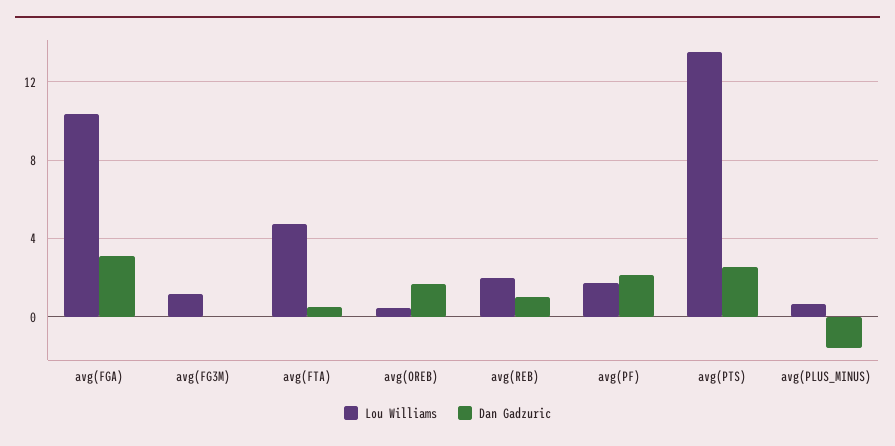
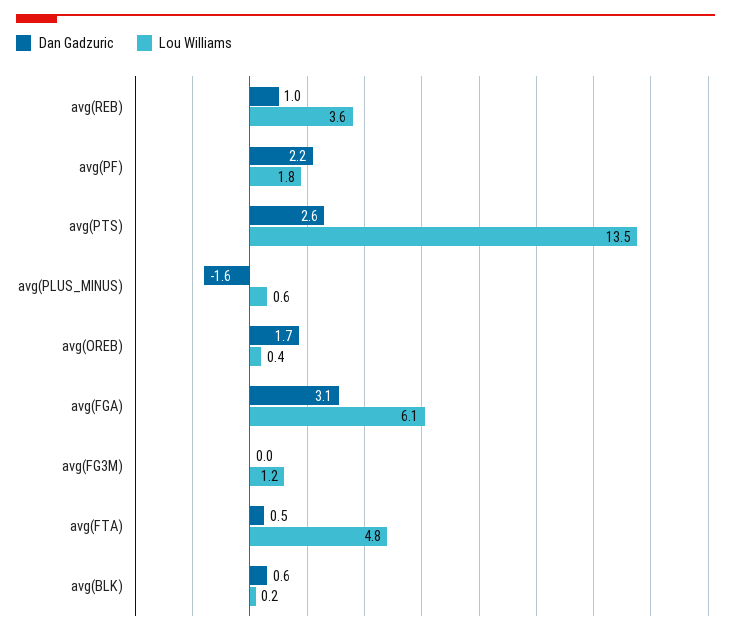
Lou Williams, avg(FGA): 10.5 -> 6.1
Lou Williams, avg(REB): 2 -> 3.6
Dan Gadzuric, avg(BLK): none -> 0.6
Lou Williams, avg(BLK): none -> 0.2

